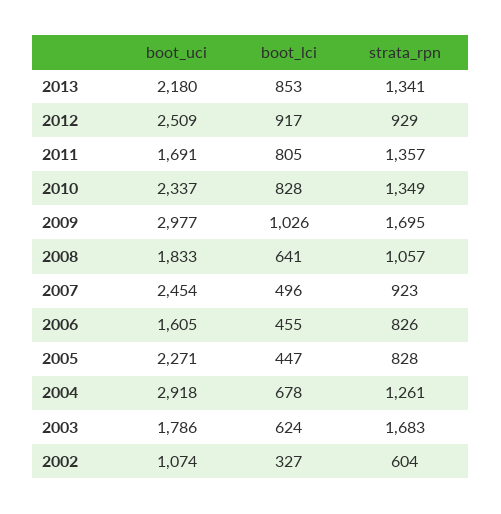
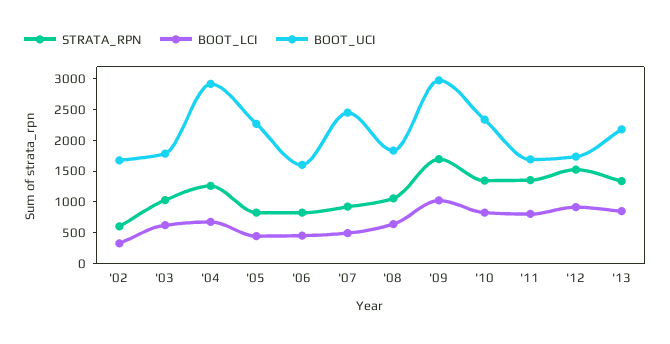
boot_uci, 2012: 2509 -> 1750
strata_rpn, 2012: 929 -> 1500
strata_rpn, 2003: 1683 -> 1000
boot_uci, 2002: 1074 -> 1750

